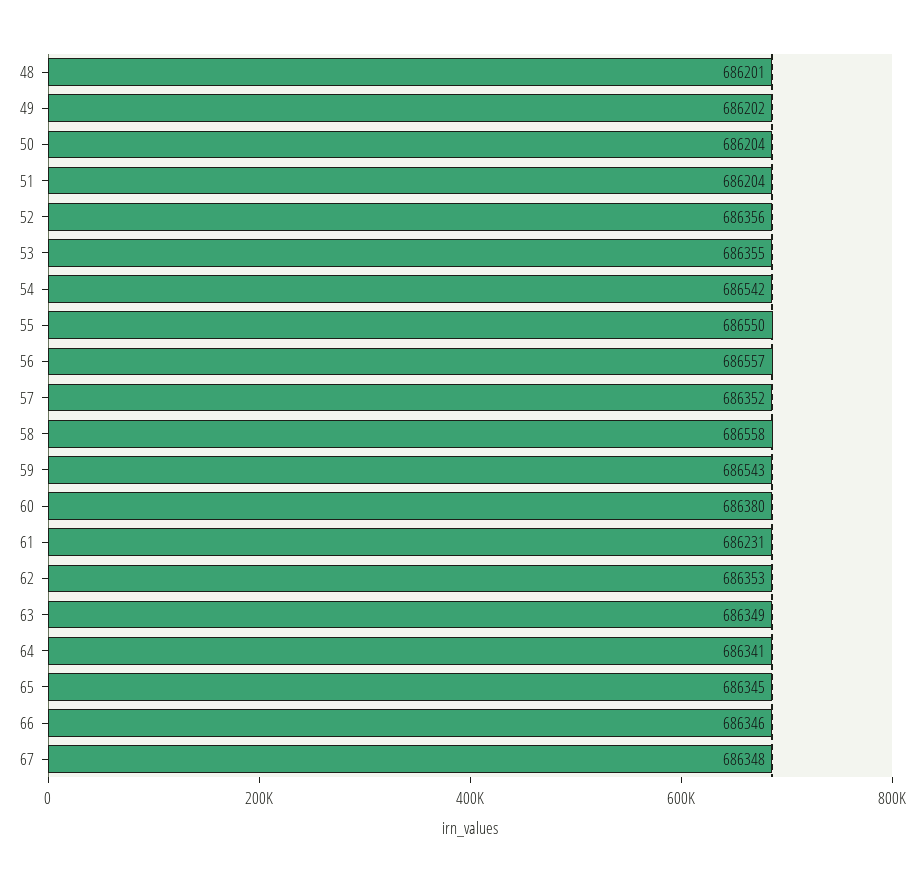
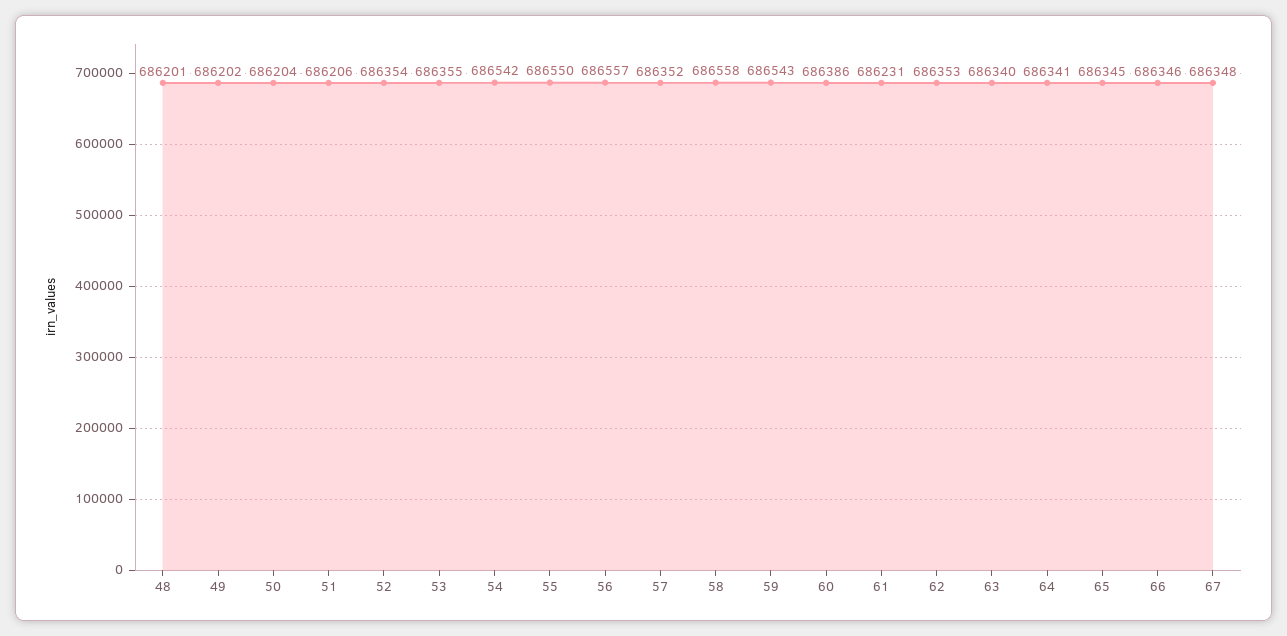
51: 686204 -> 686206
52: 686356 -> 686354
60: 686380 -> 686386
63: 686349 -> 686340

